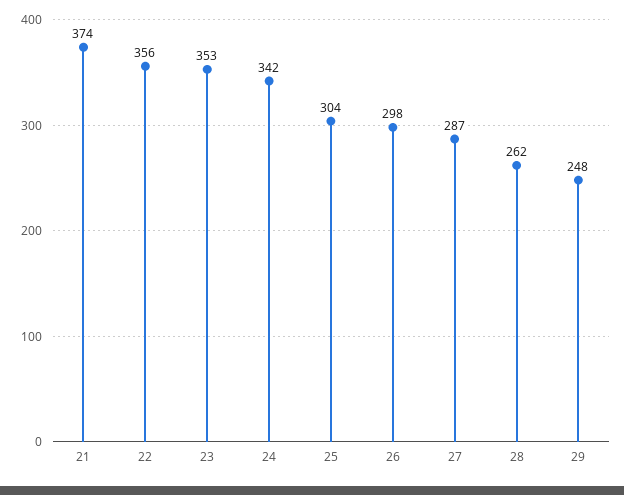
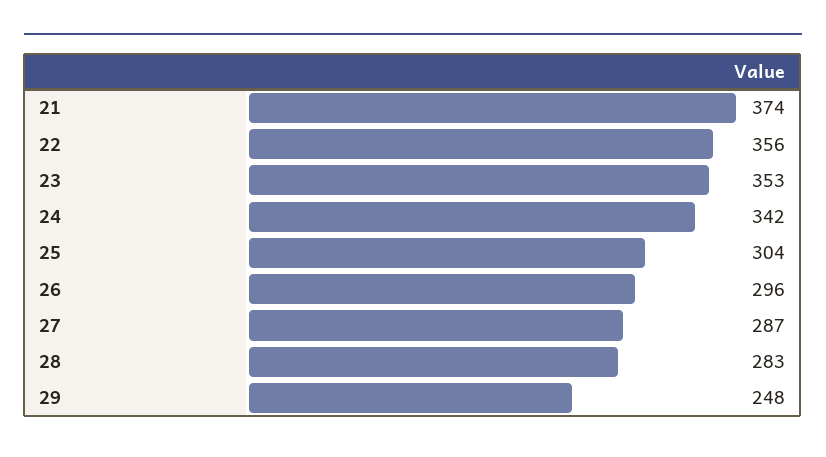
26: 298 -> 296
28: 262 -> 283

